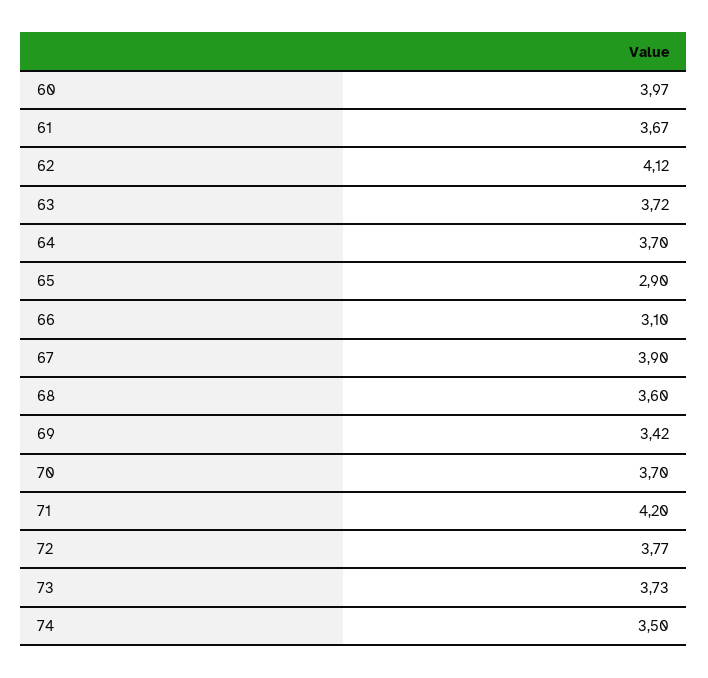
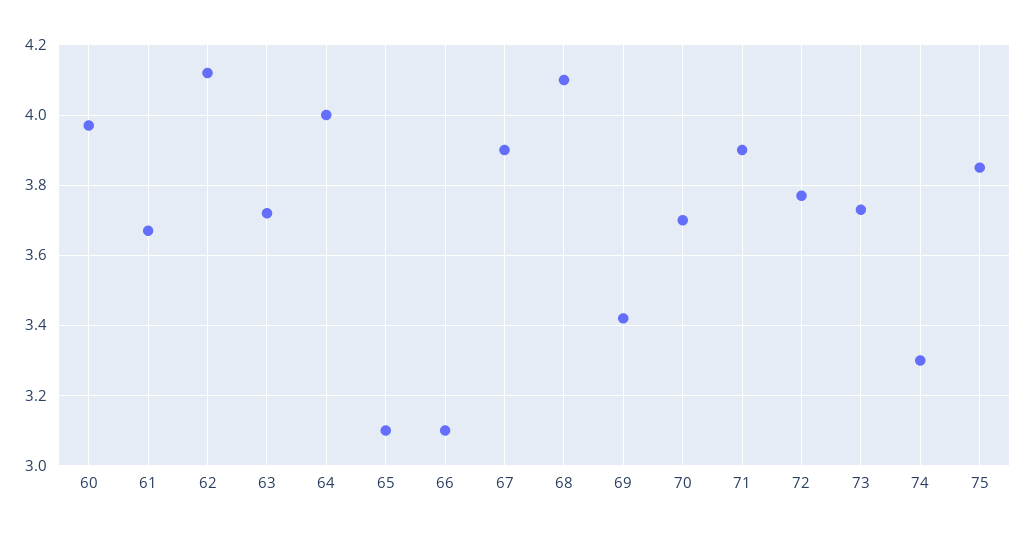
64: 3.7 -> 4
65: 2.9 -> 3.1
68: 3.6 -> 4.1
71: 4.2 -> 3.9
74: 3.5 -> 3.3
75: none -> 3.85

